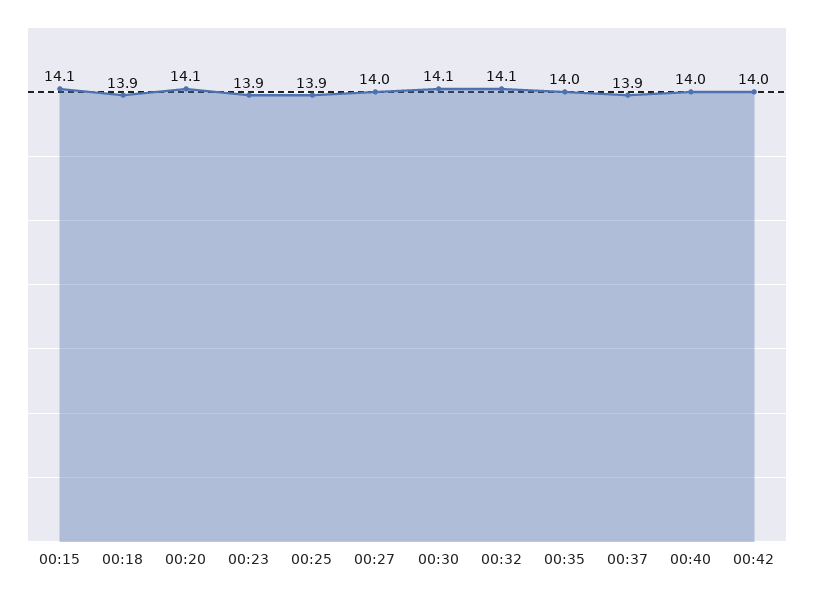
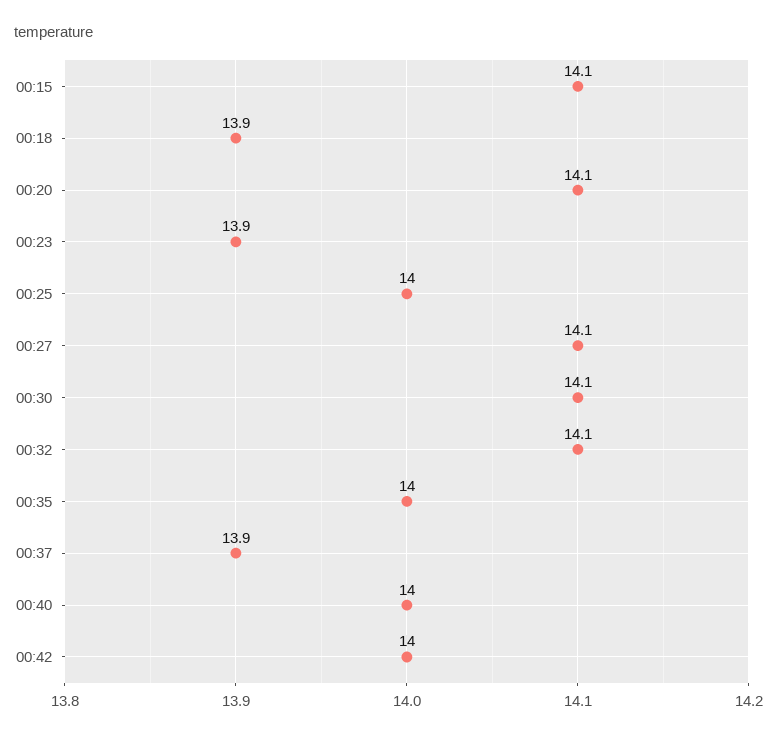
00:25: 13.9 -> 14
00:27: 14 -> 14.1

